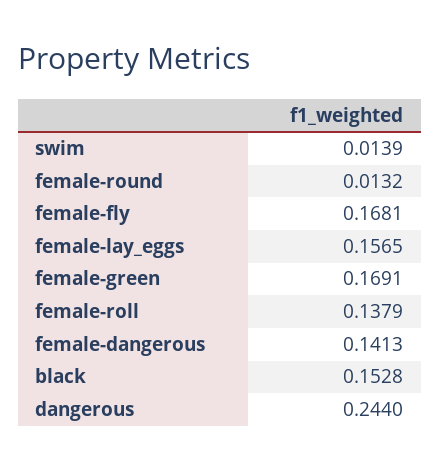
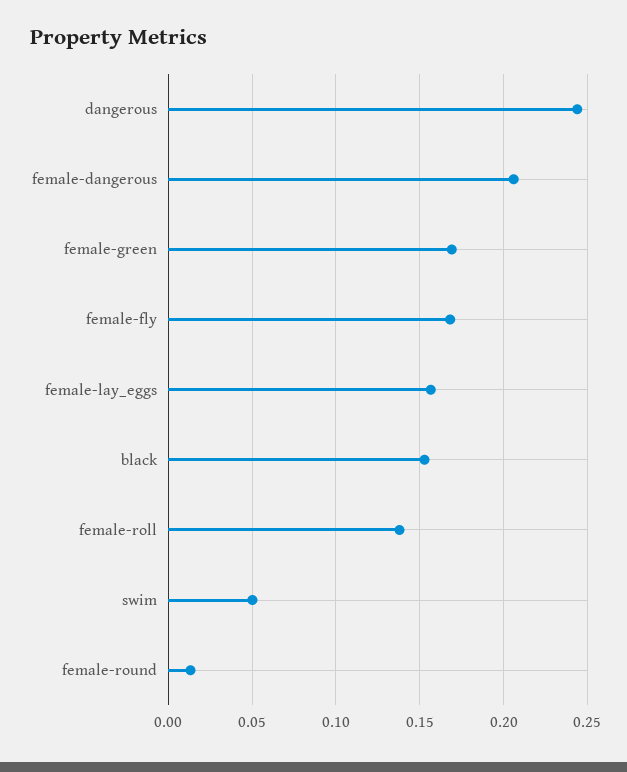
swim: 0.0139 -> 0.05
female-dangerous: 0.1413 -> 0.205

